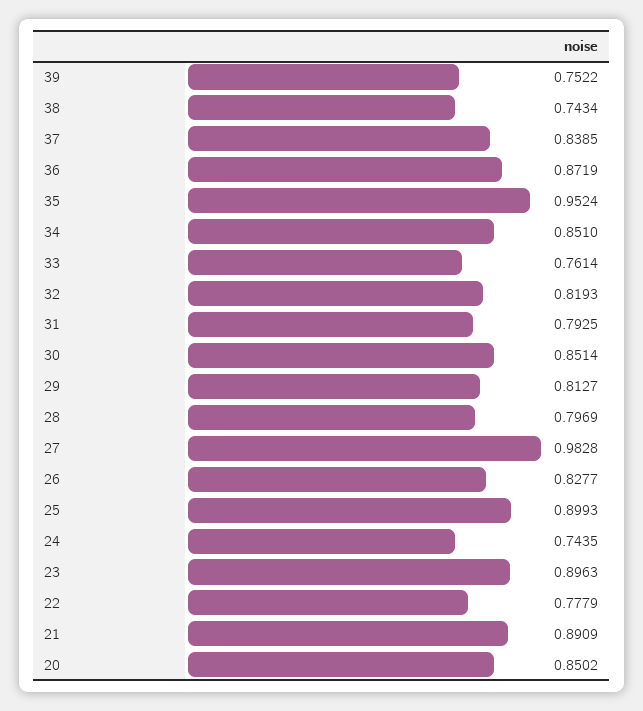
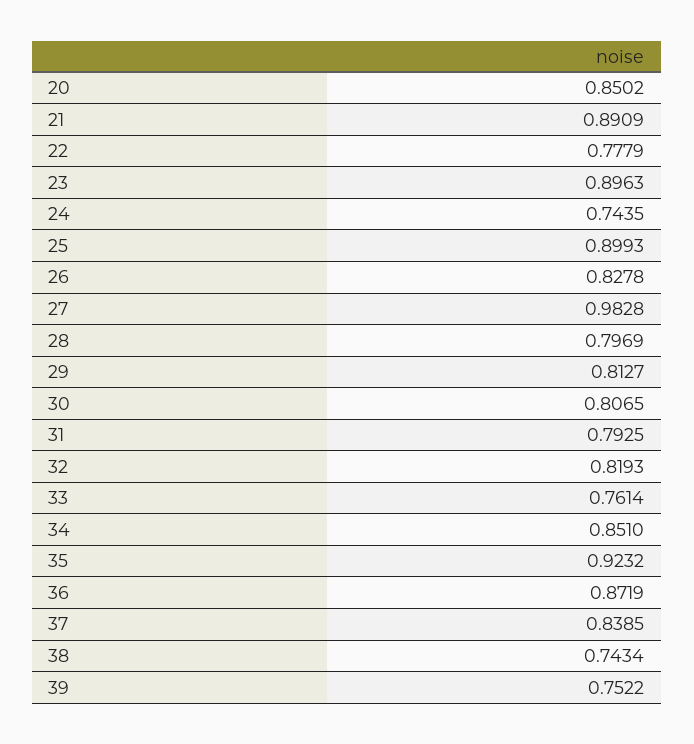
35: 0.9524 -> 0.9232
30: 0.8514 -> 0.8065
26: 0.8277 -> 0.8278

